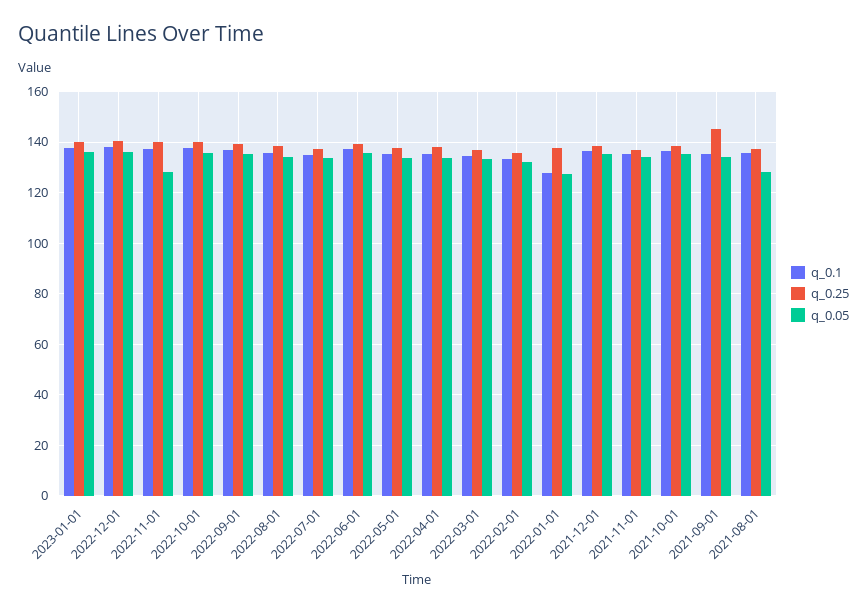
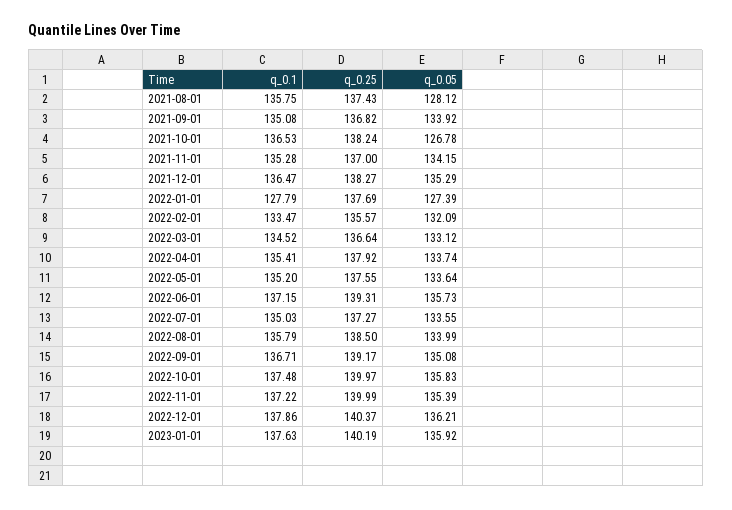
q_0.05, 2022-11-01: 127.5 -> 135.39
q_0.05, 2021-10-01: 135 -> 126.78
q_0.25, 2021-09-01: 145 -> 136.82

